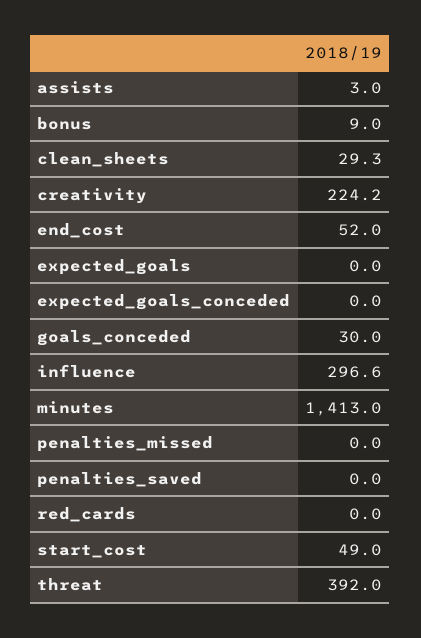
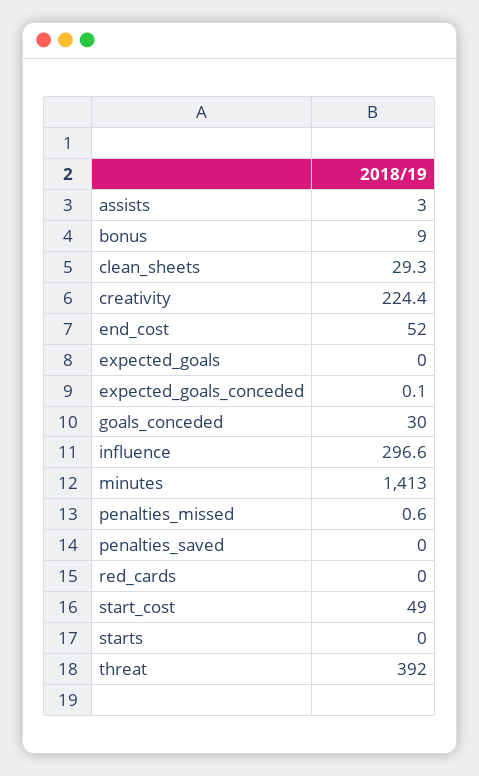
creativity: 224.2 -> 224.4
expected_goals_conceded: 0 -> 0.1
penalties_missed: 0 -> 0.6
starts: none -> 0

